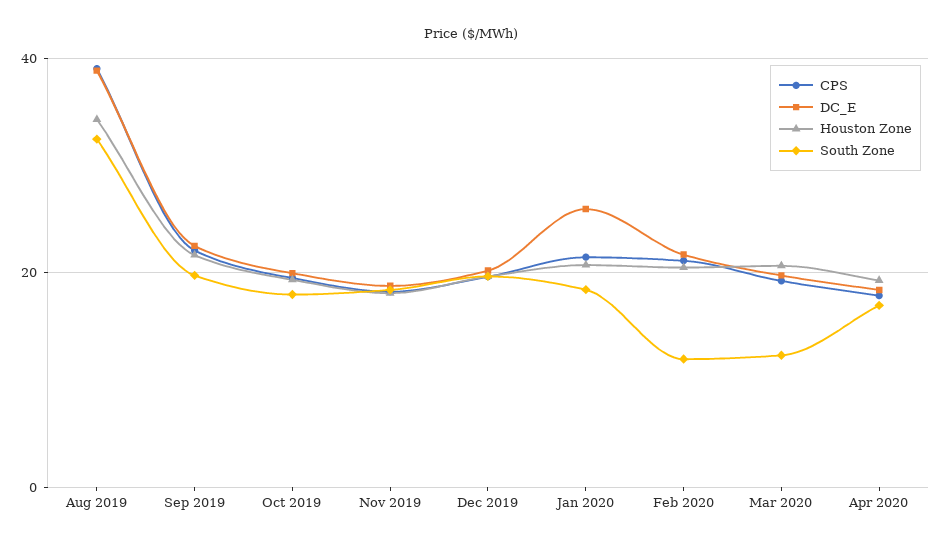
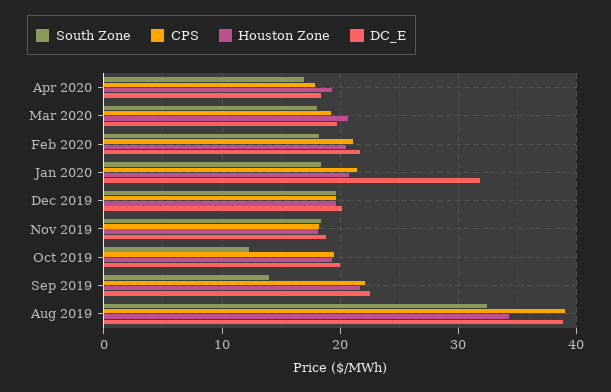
South Zone, Sep 2019: 20 -> 14
South Zone, Oct 2019: 18 -> 12
DC_E, Jan 2020: 26 -> 32
South Zone, Feb 2020: 12 -> 18
South Zone, Mar 2020: 12 -> 18

